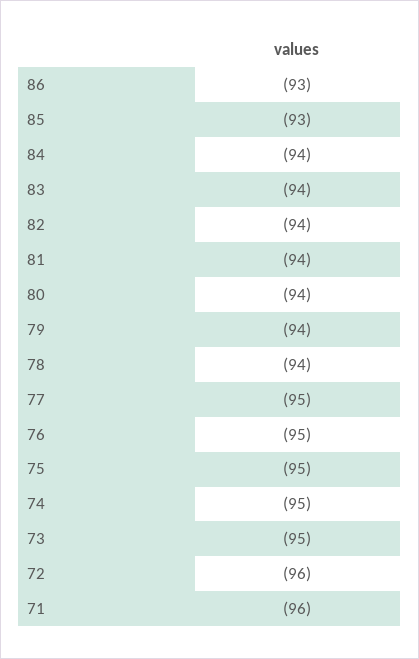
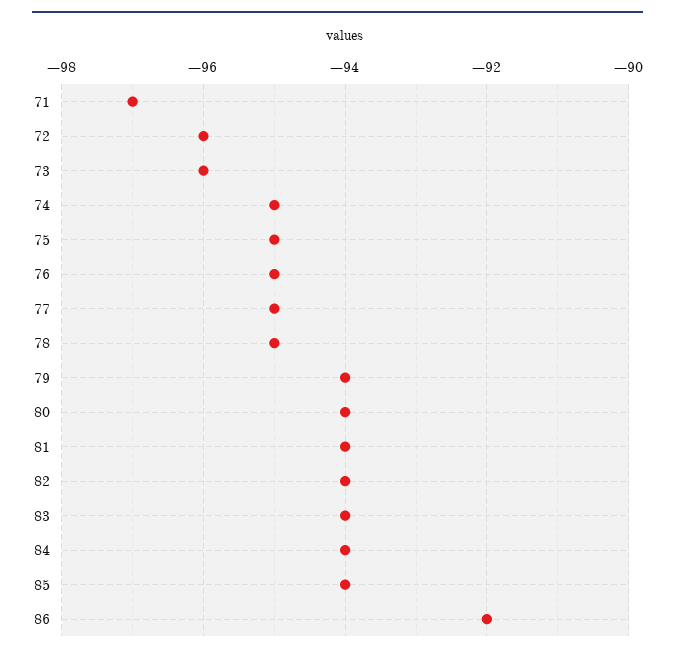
86: -93 -> -92
85: -93 -> -94
78: -94 -> -95
73: -95 -> -96
71: -96 -> -97

